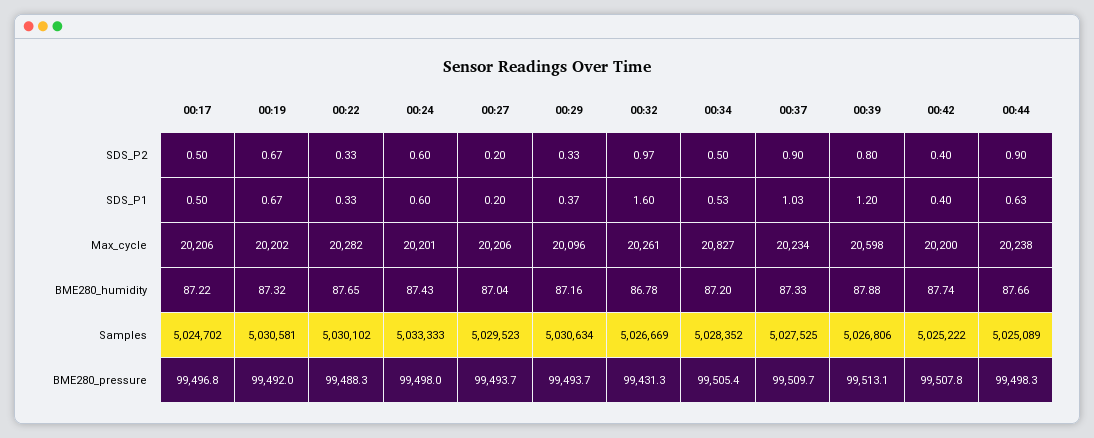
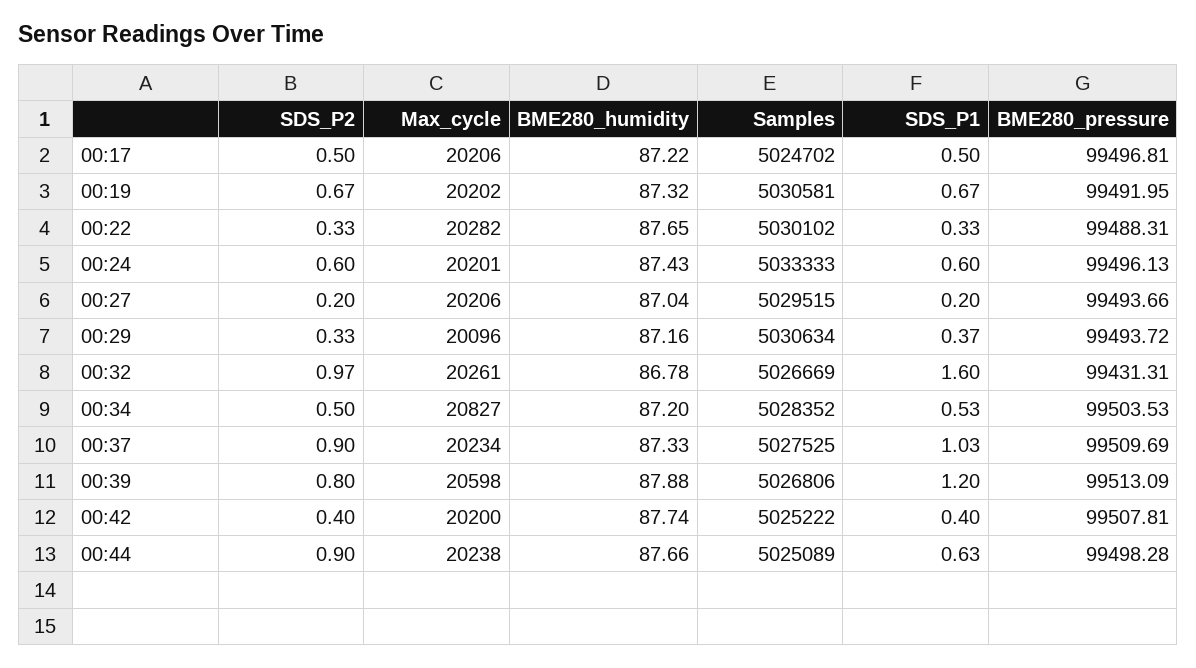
00:27, Samples: 5029523 -> 5029515
00:24, BME280_pressure: 99498 -> 99496.13
00:34, BME280_pressure: 99505.4 -> 99503.53

